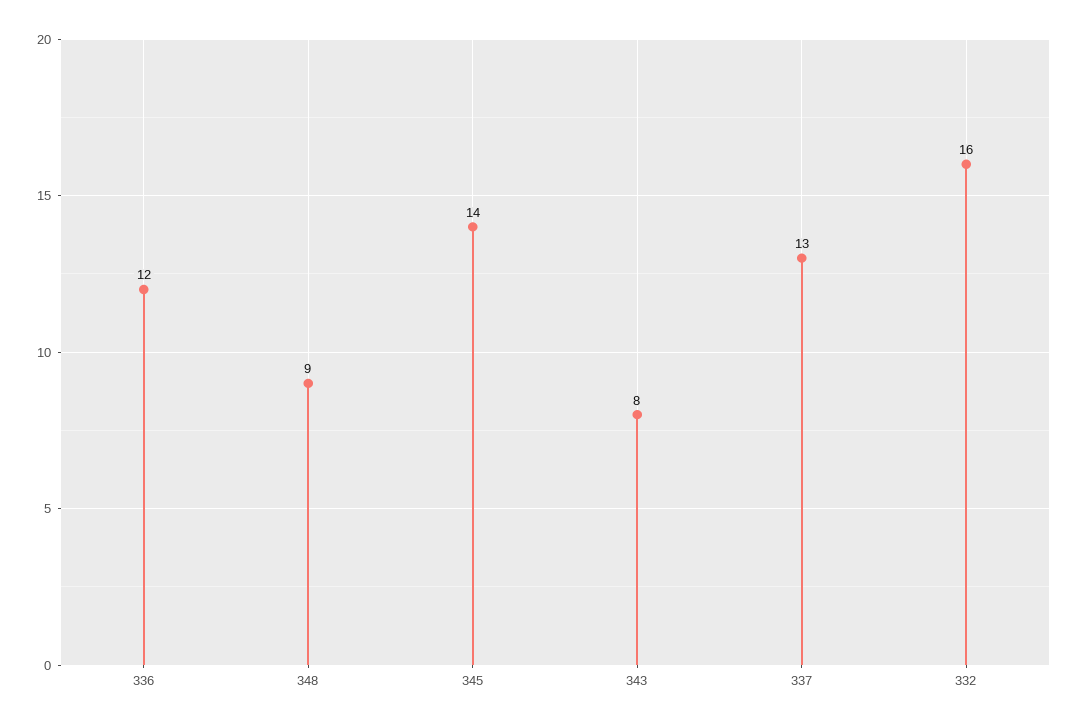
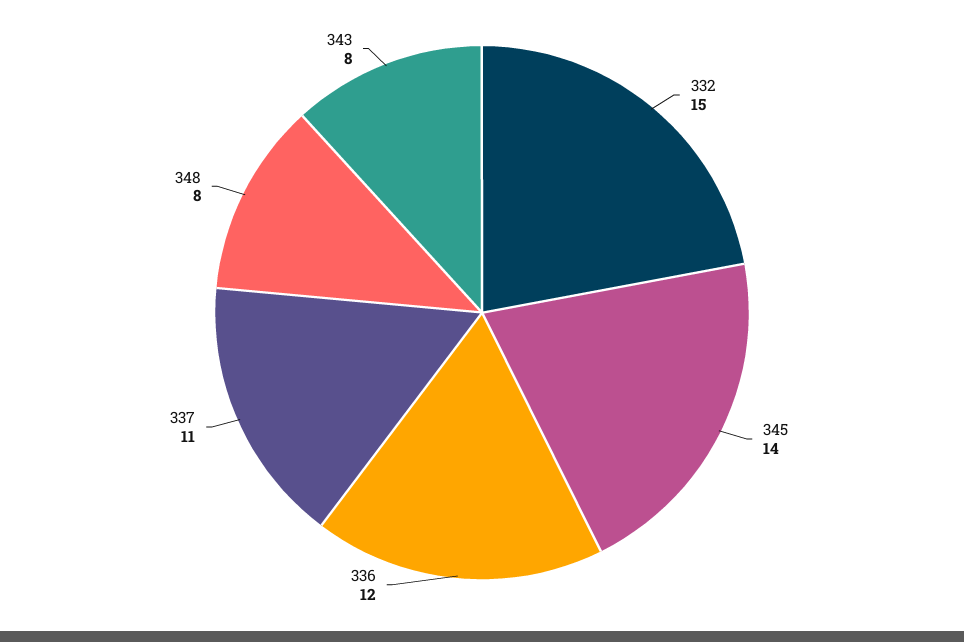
348: 9 -> 8
337: 13 -> 11
332: 16 -> 15

